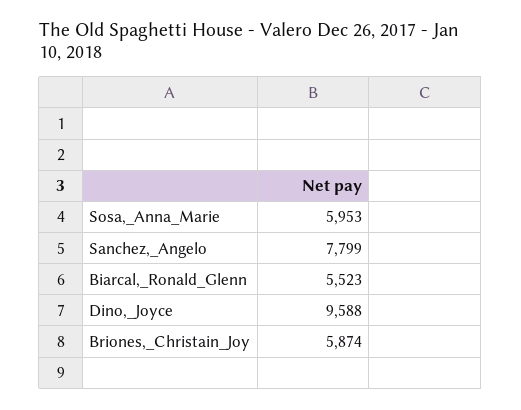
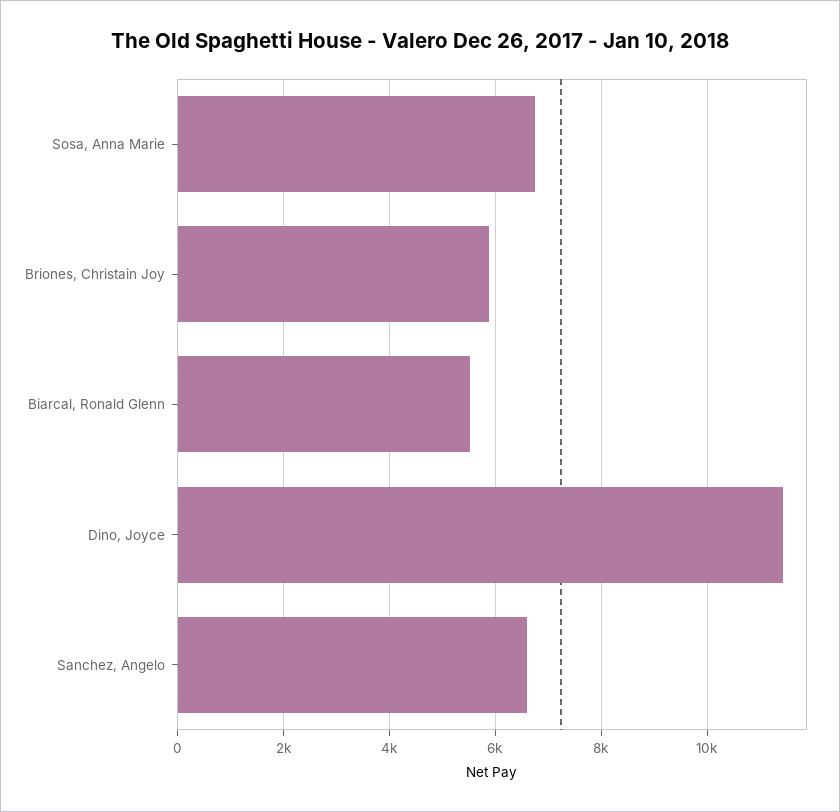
Sosa,_Anna_Marie: 5953 -> 6800
Sanchez,_Angelo: 7799 -> 6600
Dino,_Joyce: 9588 -> 11400

